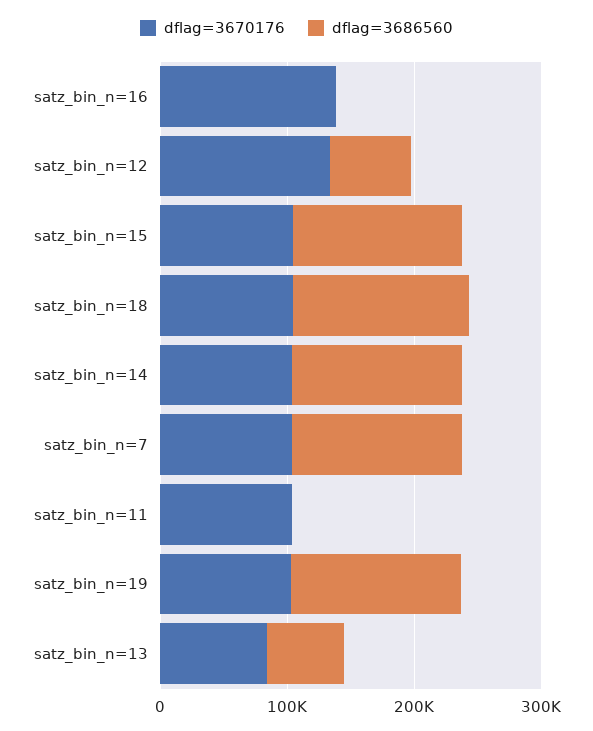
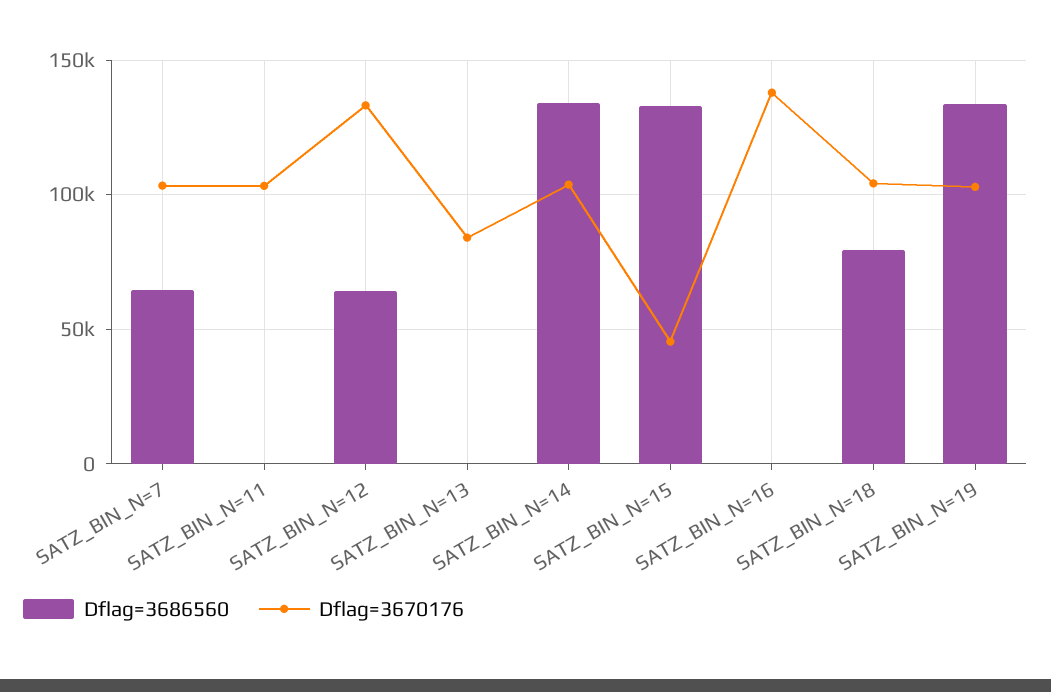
dflag=3670176, satz_bin_n=15: 100000 -> 45000
dflag=3686560, satz_bin_n=18: 140000 -> 80000
dflag=3686560, satz_bin_n=7: 140000 -> 65000
dflag=3686560, satz_bin_n=13: 60000 -> 0

